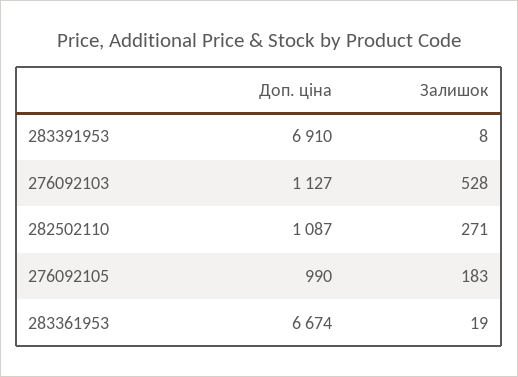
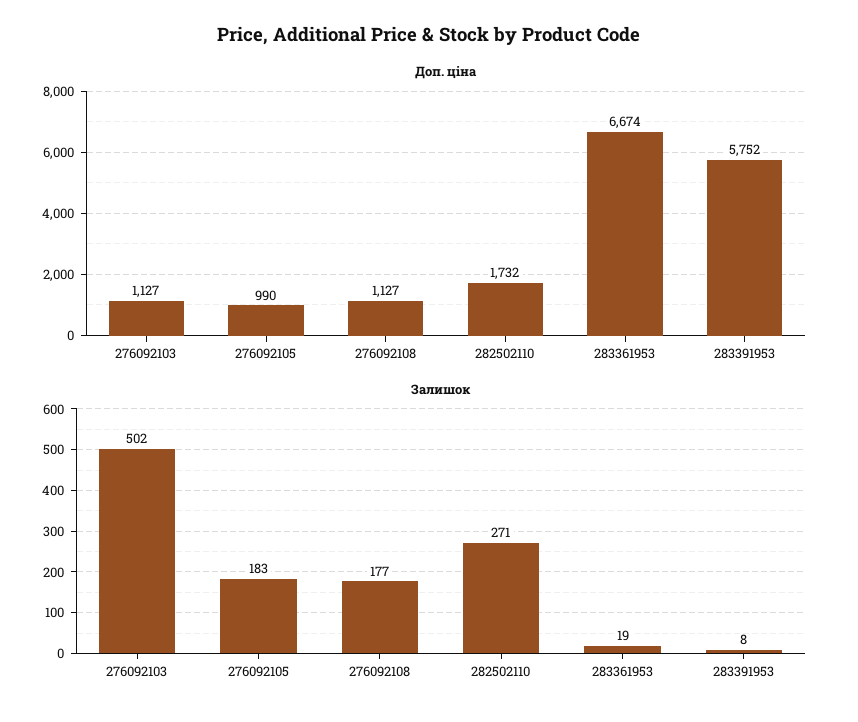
Доп. ціна, 283391953: 6910 -> 5752
Залишок, 276092103: 528 -> 502
Доп. ціна, 282502110: 1087 -> 1732
Доп. ціна, 276092108: none -> 1127
Залишок, 276092108: none -> 177

